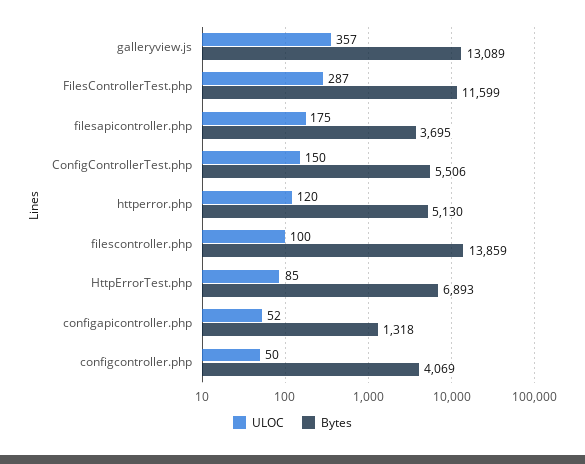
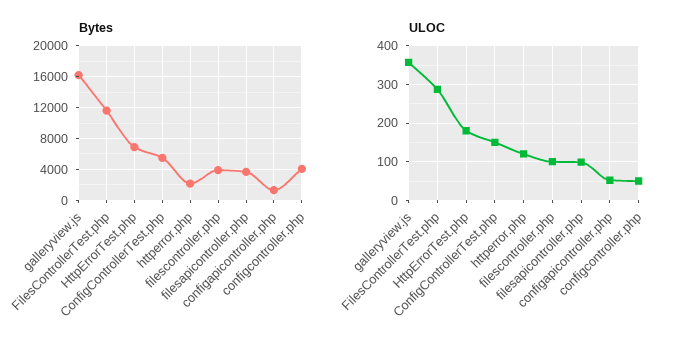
Bytes, galleryview.js: 13089 -> 16000
ULOC, filesapicontroller.php: 175 -> 100
Bytes, httperror.php: 5130 -> 2000
Bytes, filescontroller.php: 13859 -> 4000
ULOC, HttpErrorTest.php: 85 -> 180

